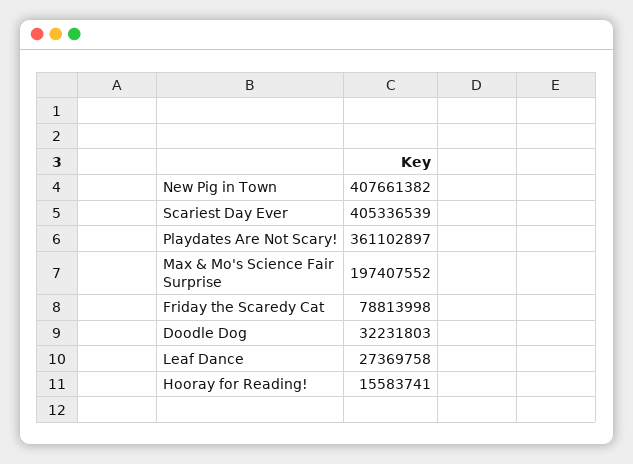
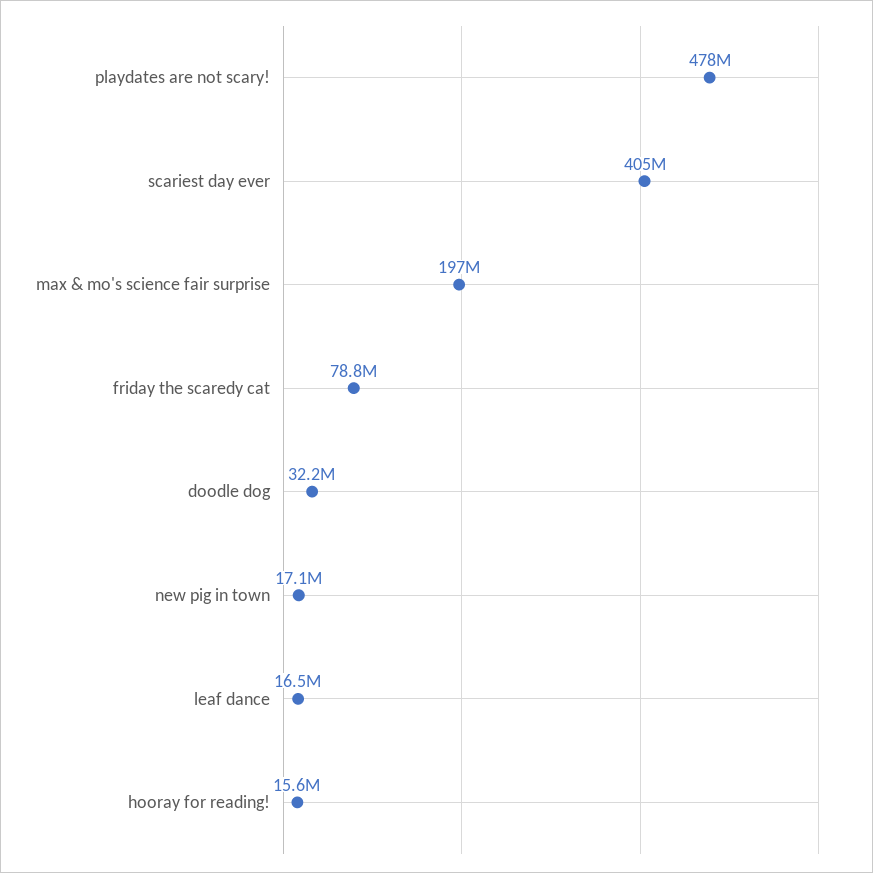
New Pig in Town: 407661382 -> 17100000
Playdates Are Not Scary!: 361102897 -> 478000000
Leaf Dance: 27369758 -> 16500000

